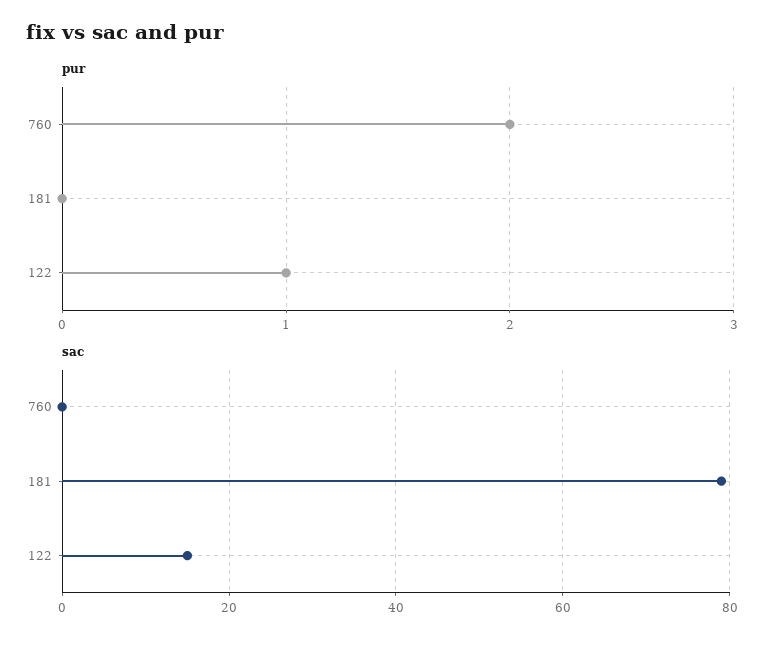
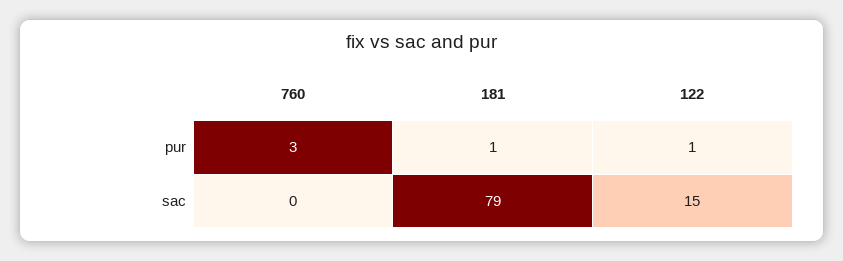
pur, 760: 2 -> 3
pur, 181: 0 -> 1

